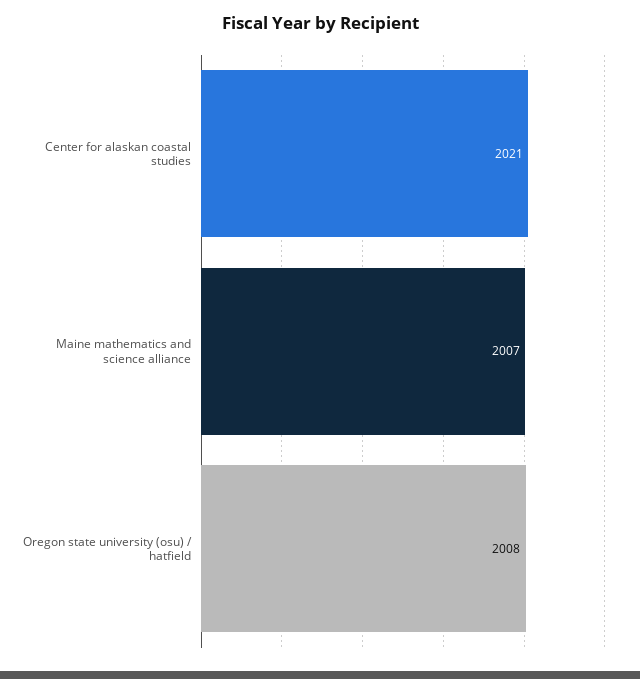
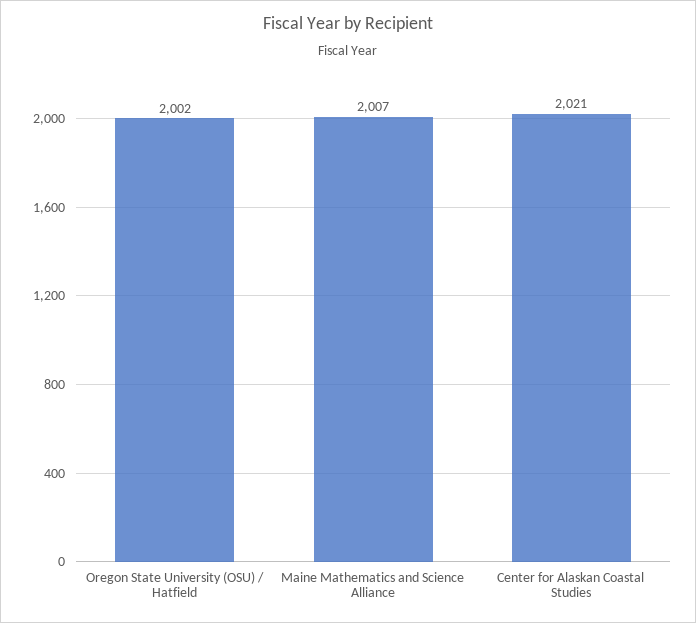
Oregon state university (osu) / hatfield: 2008 -> 2002

